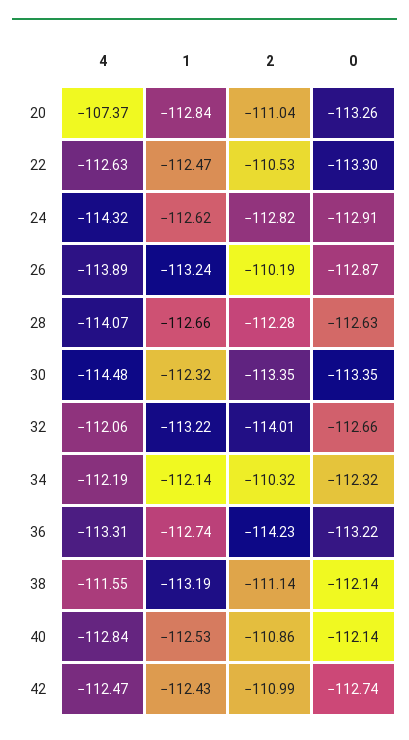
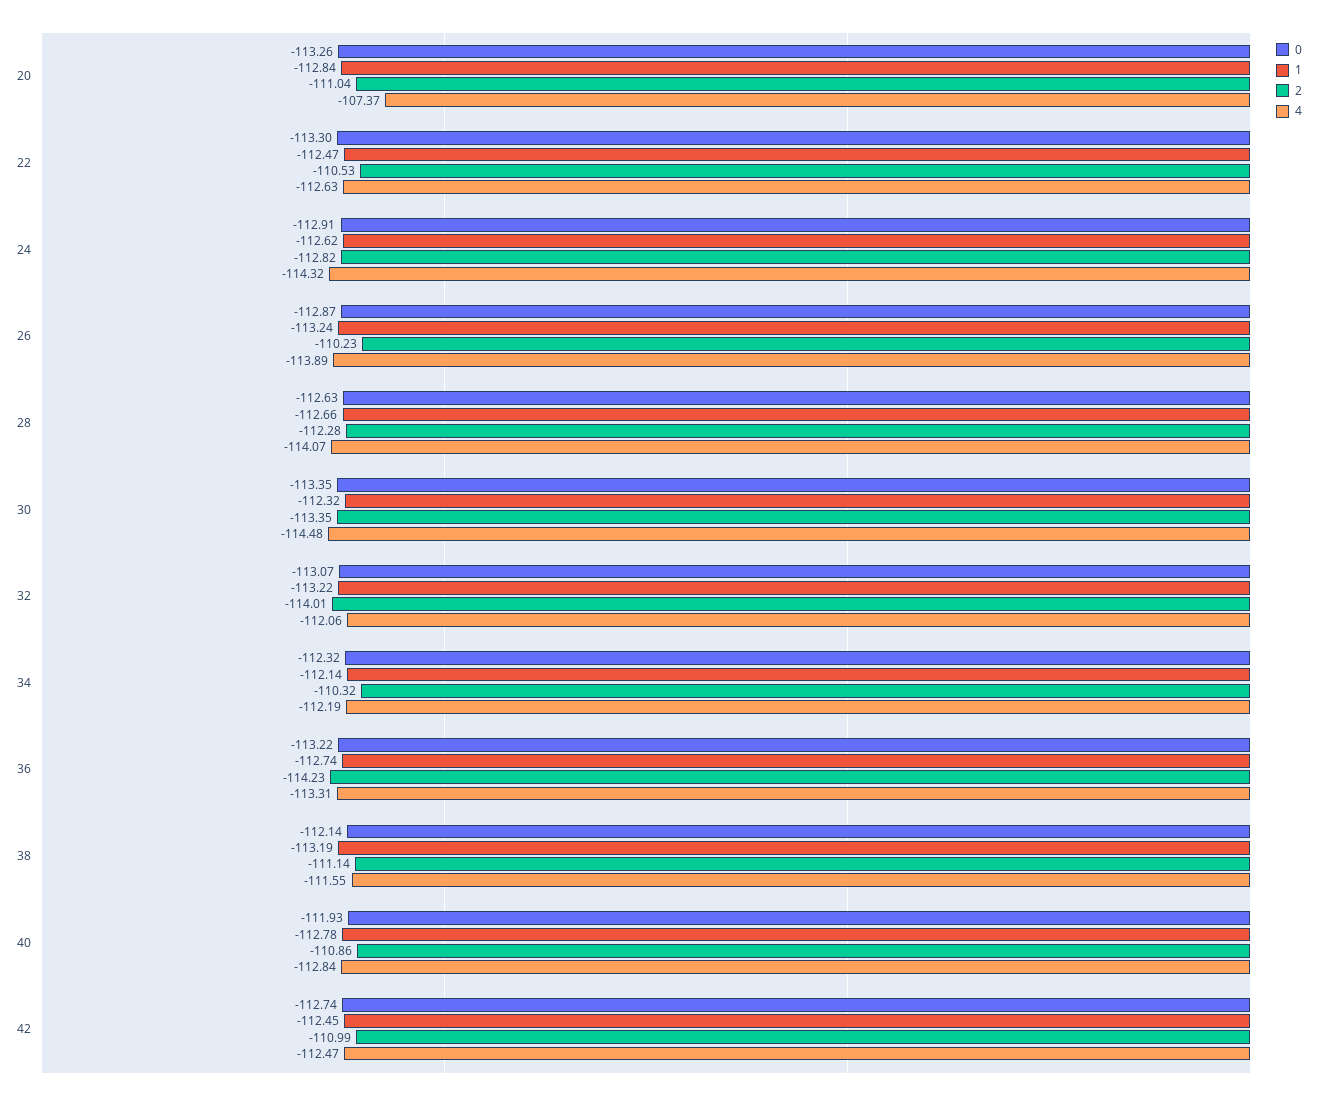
2, 26: -110.19 -> -110.23
0, 32: -112.66 -> -113.07
1, 40: -112.53 -> -112.78
0, 40: -112.14 -> -111.93
1, 42: -112.43 -> -112.45

